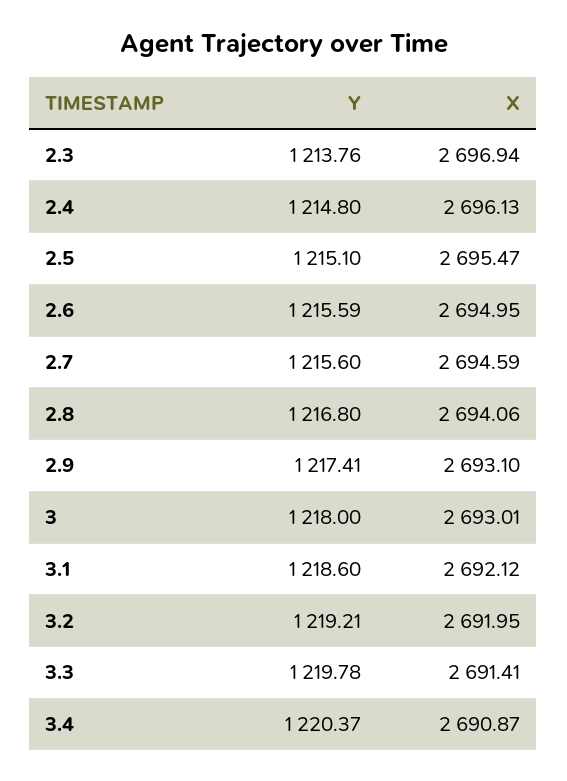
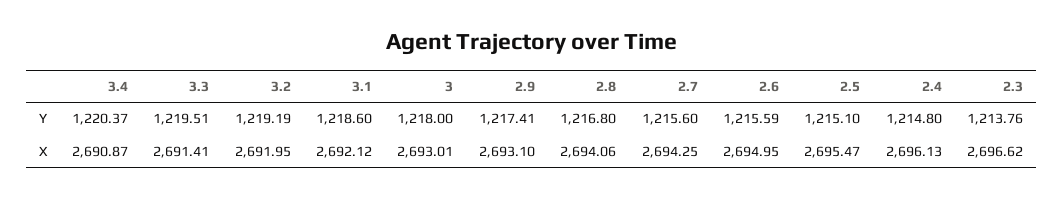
X, 2.3: 2696.94 -> 2696.62
X, 2.7: 2694.59 -> 2694.25
Y, 3.2: 1219.21 -> 1219.19
Y, 3.3: 1219.78 -> 1219.51

